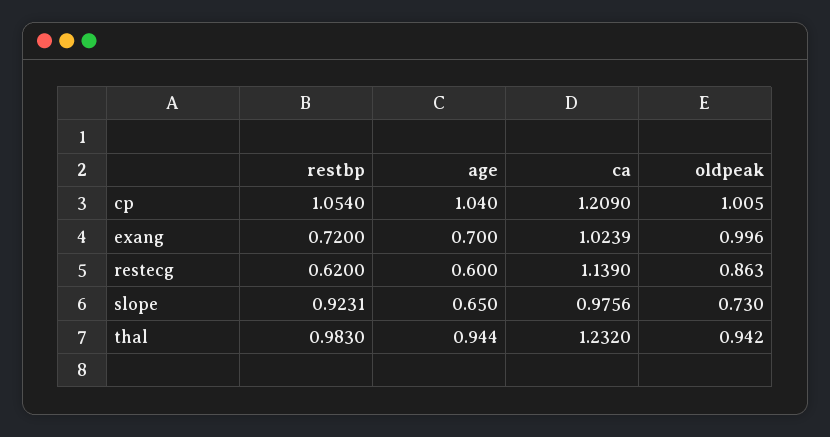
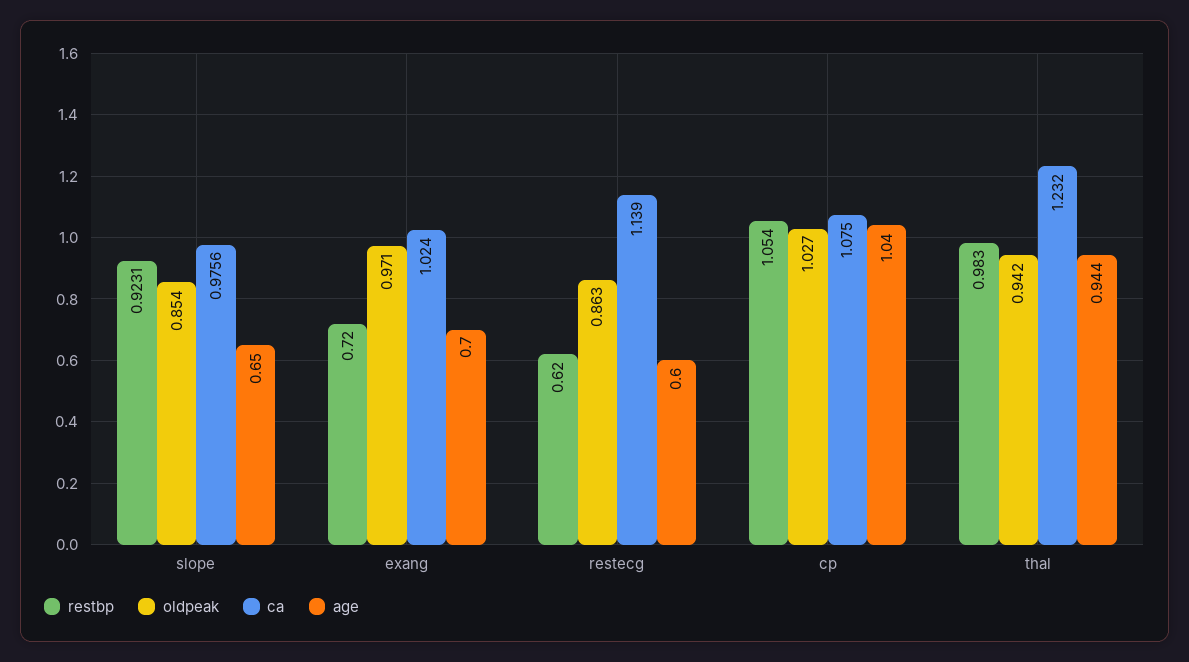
ca, cp: 1.209 -> 1.075
oldpeak, cp: 1.005 -> 1.027
ca, exang: 1.0239 -> 1.024
oldpeak, exang: 0.996 -> 0.971
oldpeak, slope: 0.73 -> 0.854

